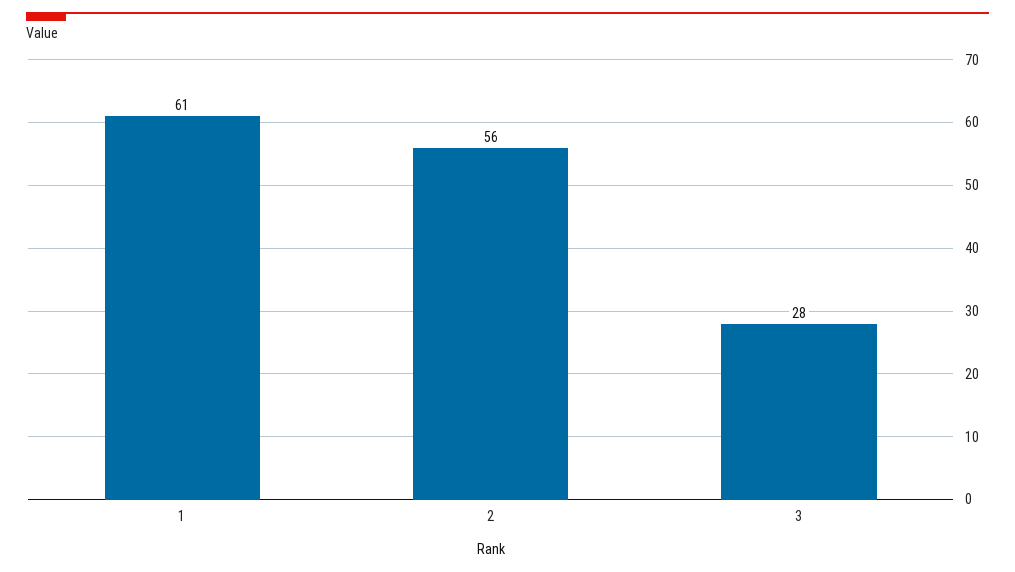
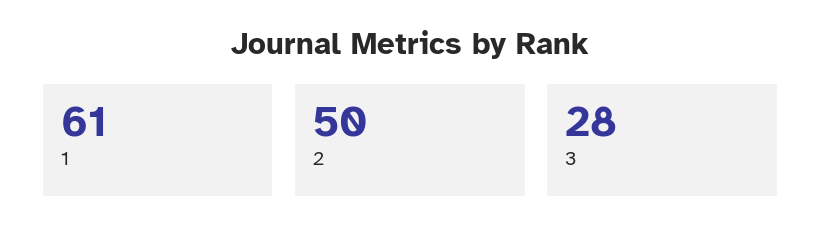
2: 56 -> 50

